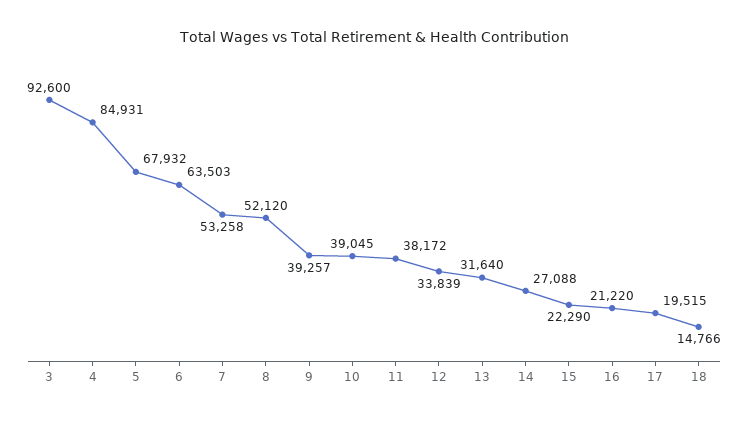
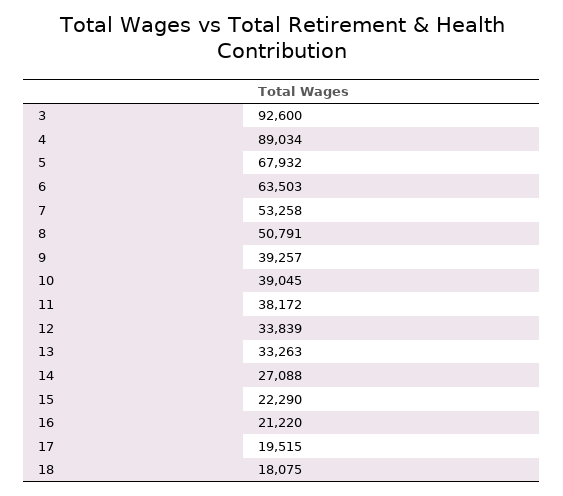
4: 84931 -> 89034
8: 52120 -> 50791
13: 31640 -> 33263
18: 14766 -> 18075

